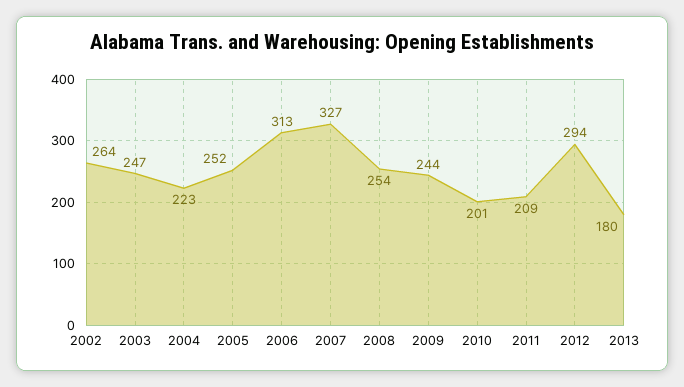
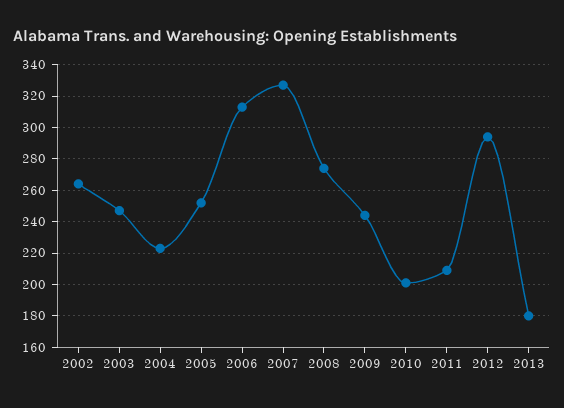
2008: 254 -> 275

